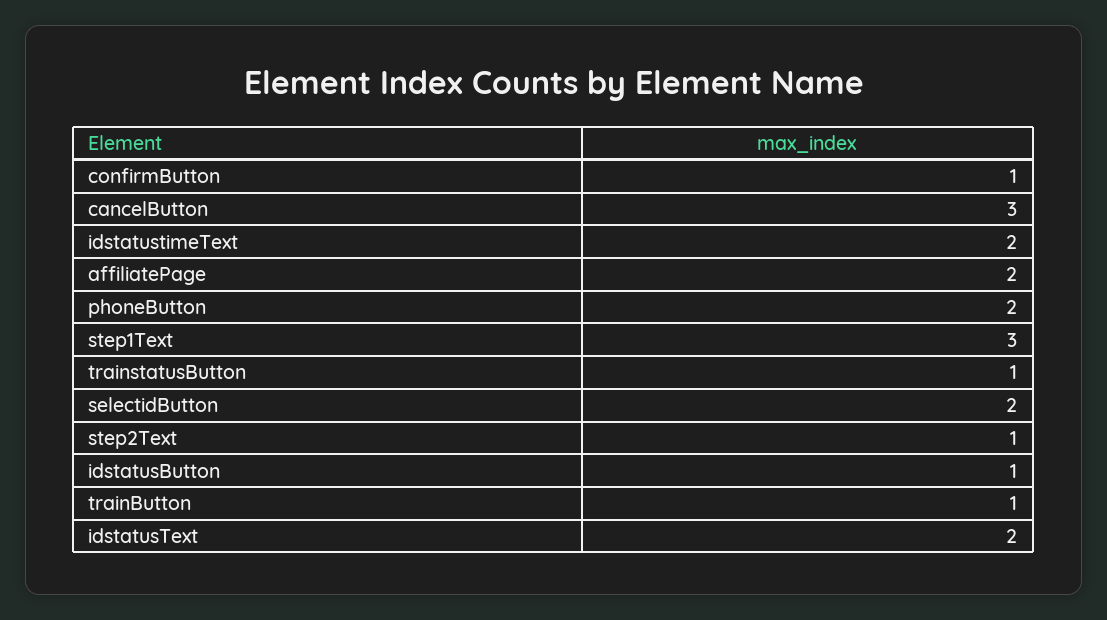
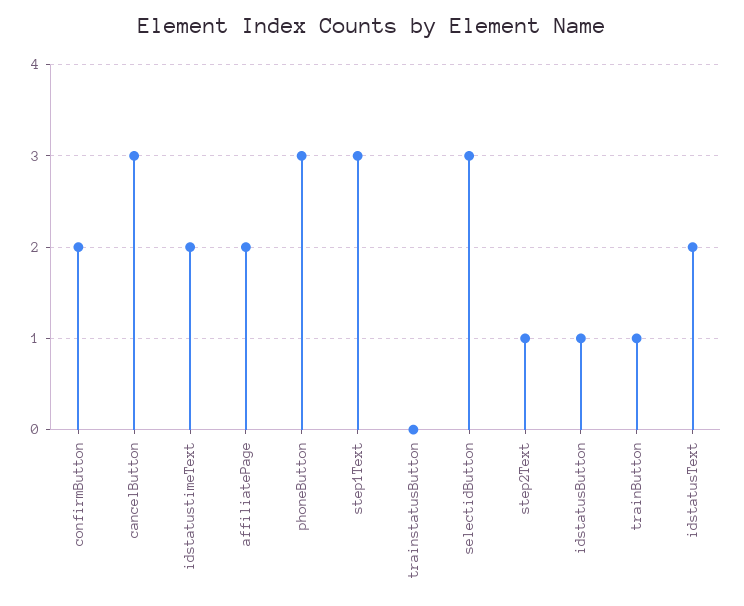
confirmButton: 1 -> 2
phoneButton: 2 -> 3
trainstatusButton: 1 -> 0
selectidButton: 2 -> 3

